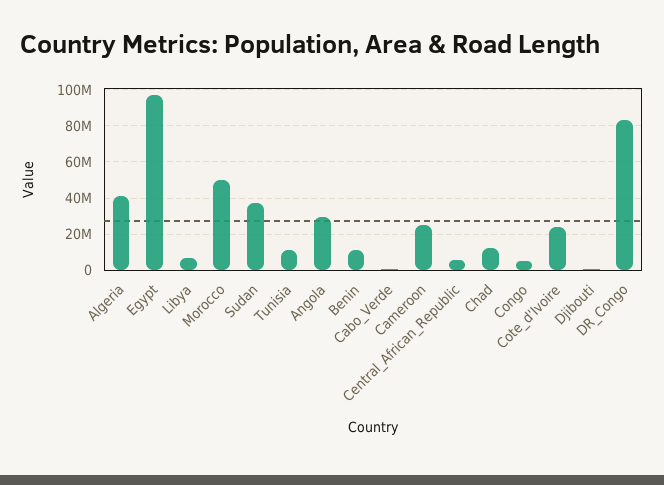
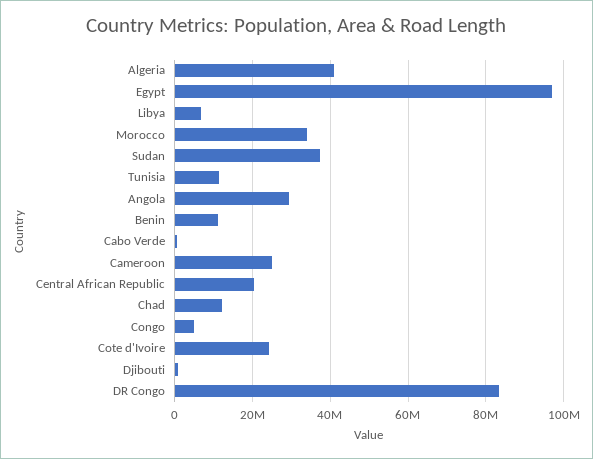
Morocco: 50000000 -> 34000000
Central_African_Republic: 5000000 -> 20000000

